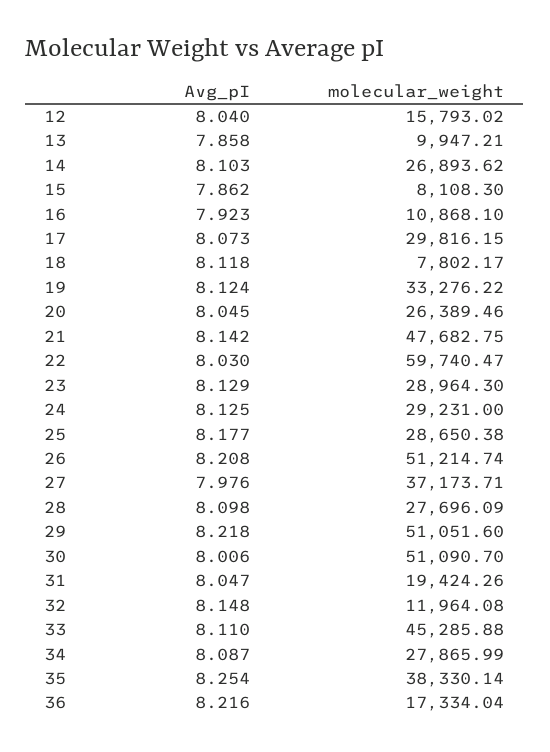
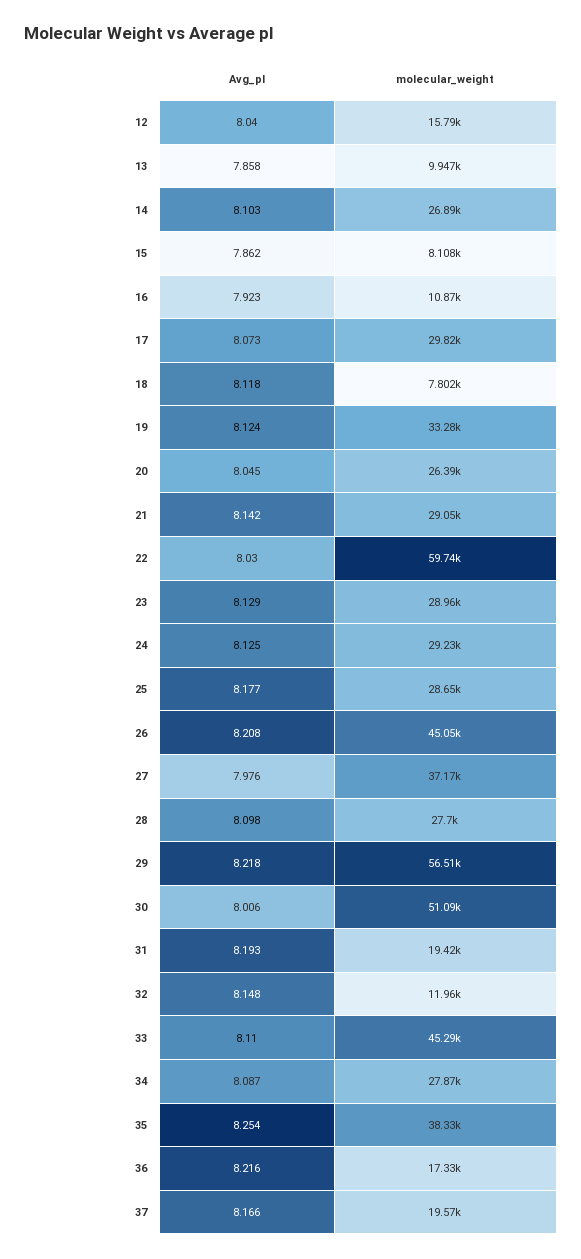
molecular_weight, 21: 47682.75 -> 29050
molecular_weight, 26: 51214.74 -> 45050
molecular_weight, 29: 51051.6 -> 56510
Avg_pI, 31: 8.047 -> 8.193
Avg_pI, 37: none -> 8.166
molecular_weight, 37: none -> 19570

